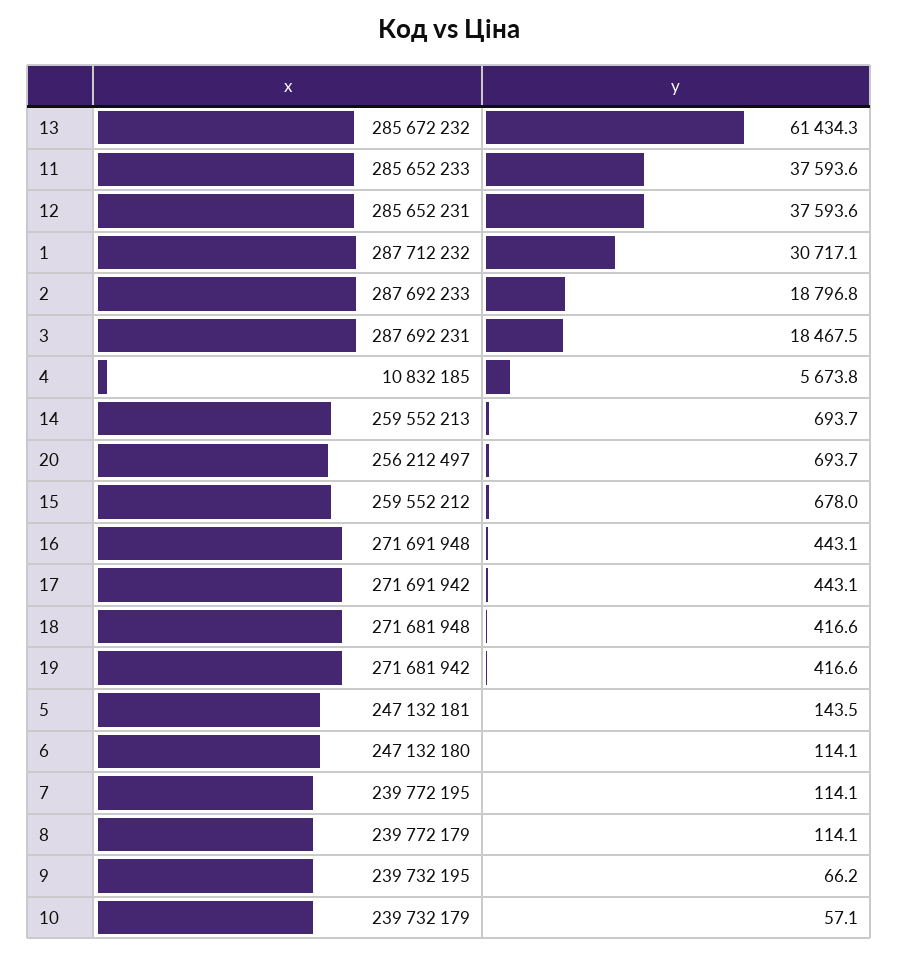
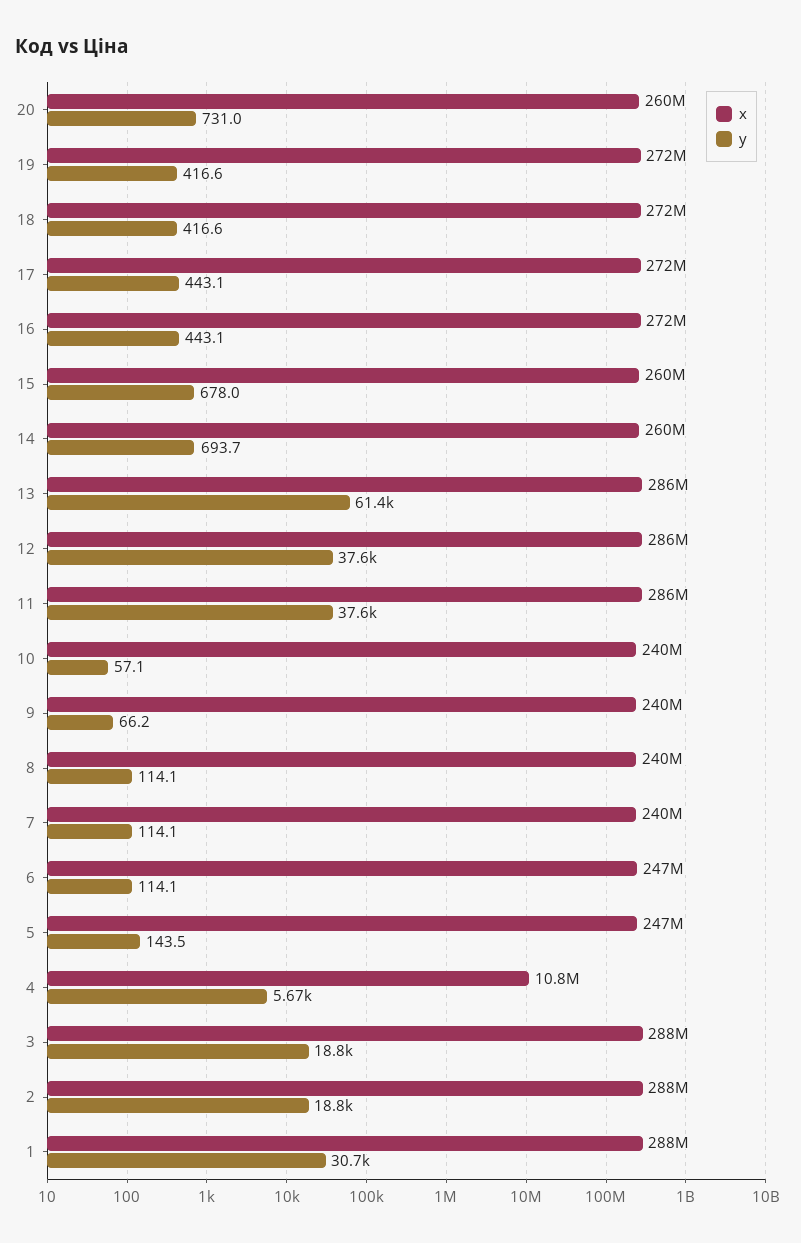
y, 3: 18467.5 -> 18800
x, 20: 256212497 -> 260000000
y, 20: 693.7 -> 731

